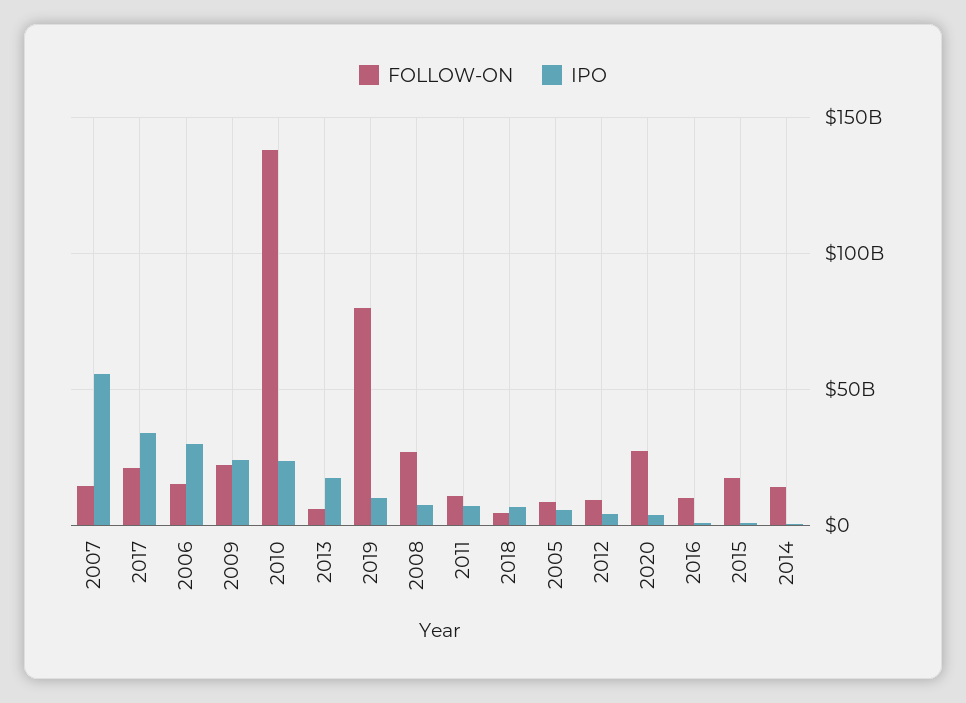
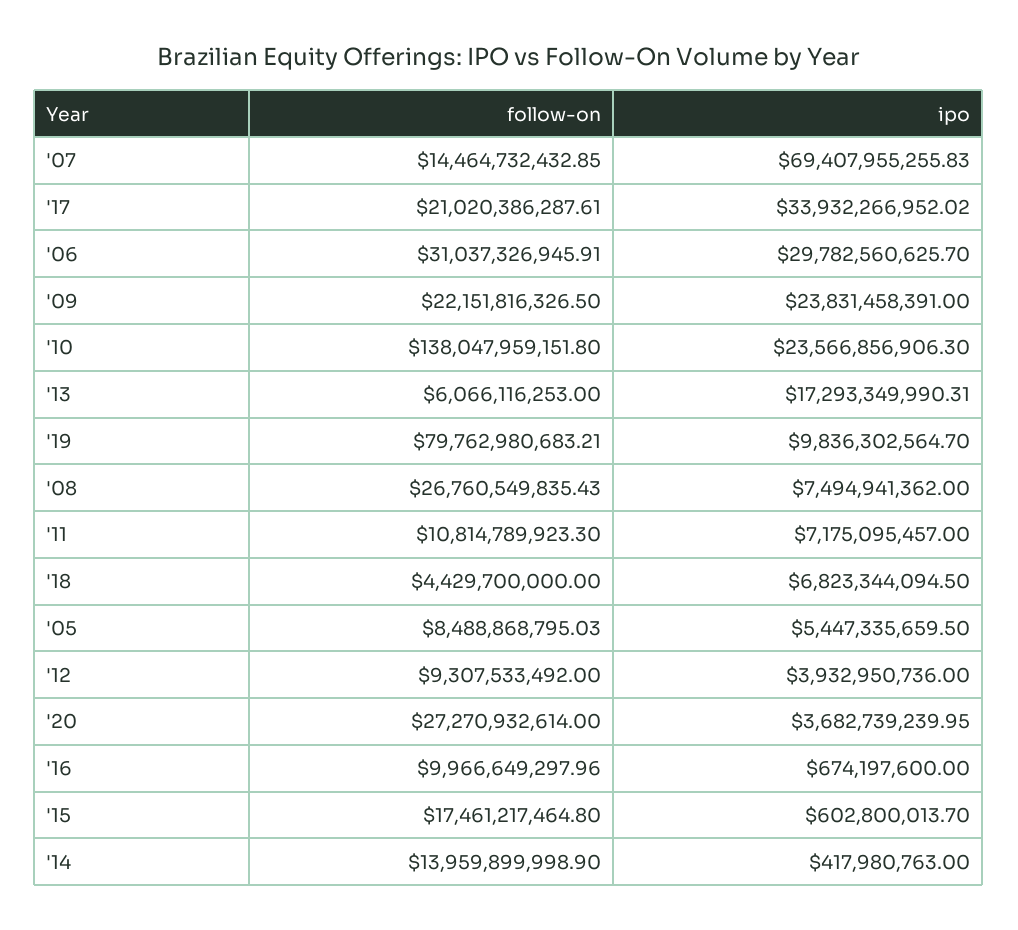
IPO, 2007: 55000000000 -> 69407955255.83
FOLLOW-ON, 2006: 15000000000 -> 31037326945.91

